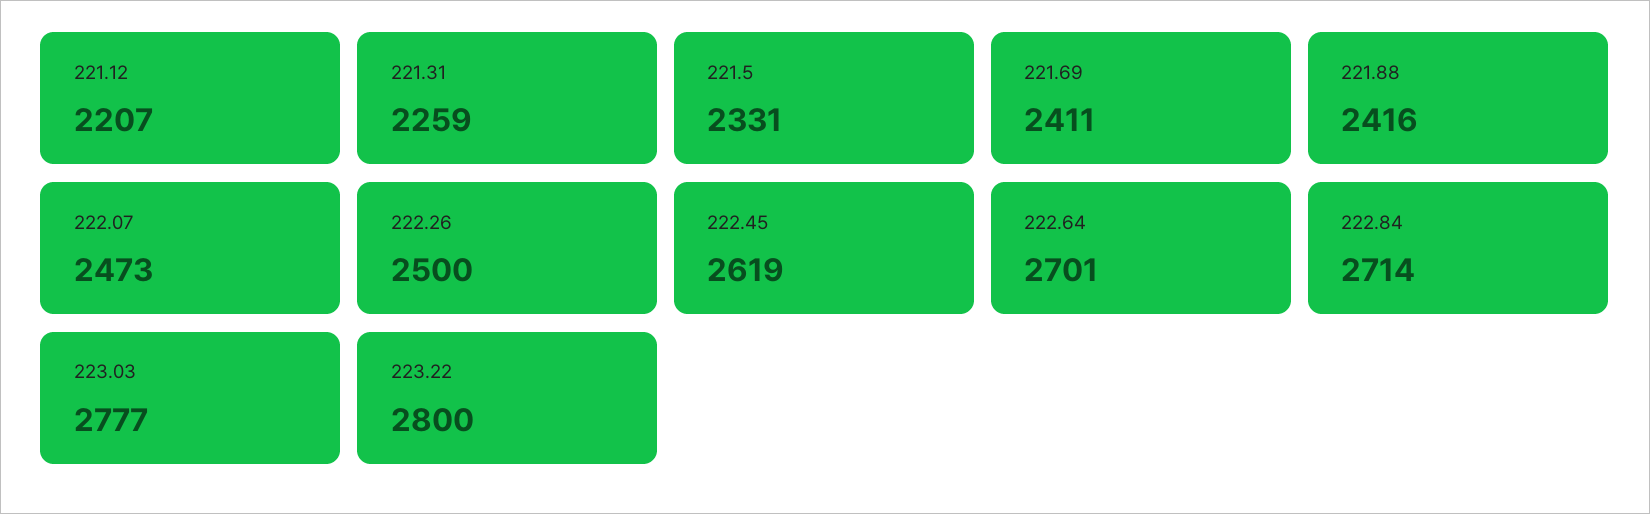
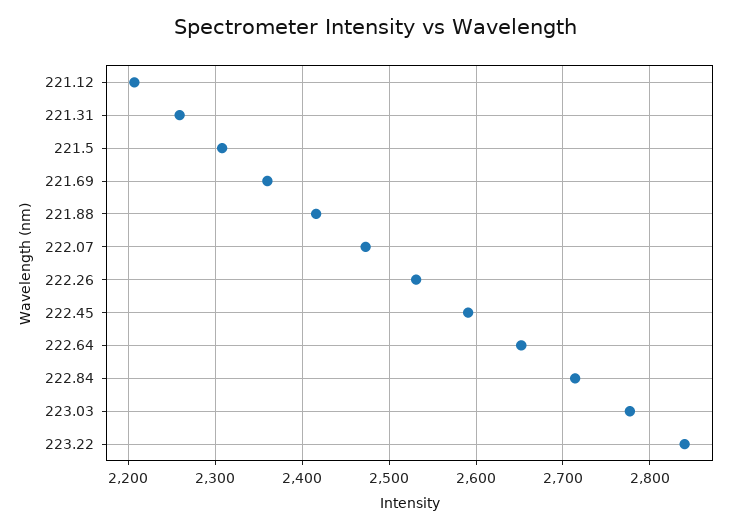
221.5: 2331 -> 2310
221.69: 2411 -> 2360
222.26: 2500 -> 2530
222.45: 2619 -> 2590
222.64: 2701 -> 2650
223.22: 2800 -> 2840

